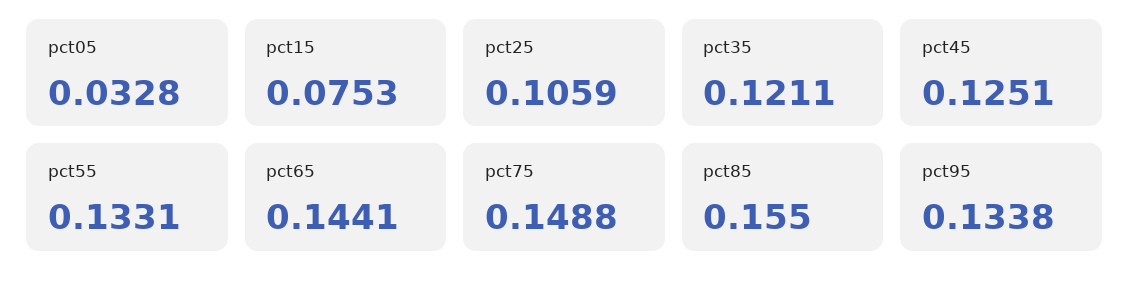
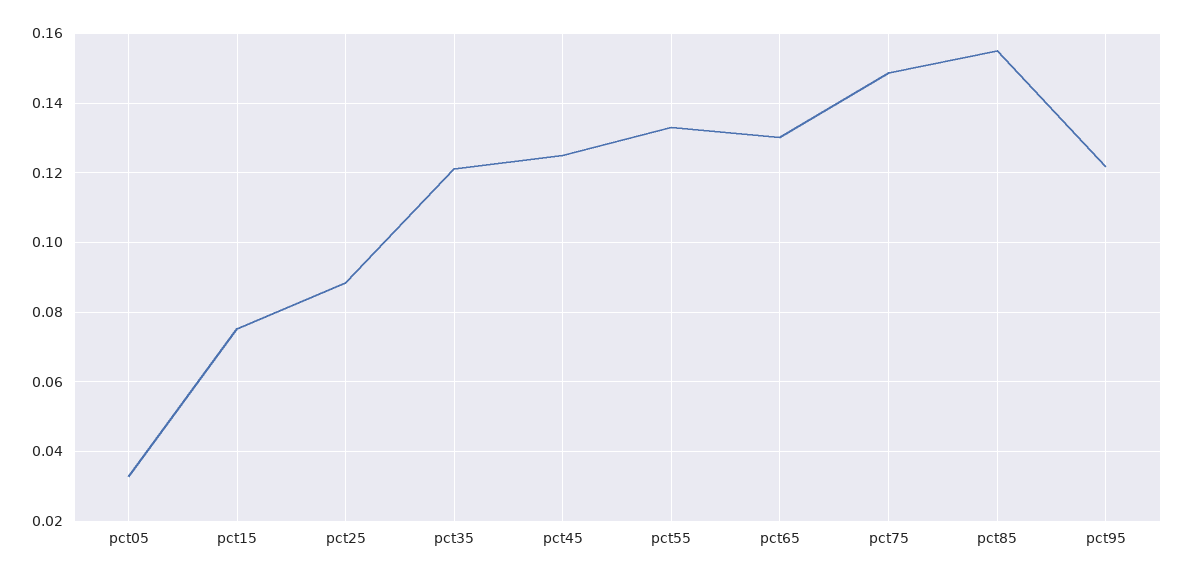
pct25: 0.1059 -> 0.088
pct65: 0.1441 -> 0.13
pct95: 0.1338 -> 0.122

